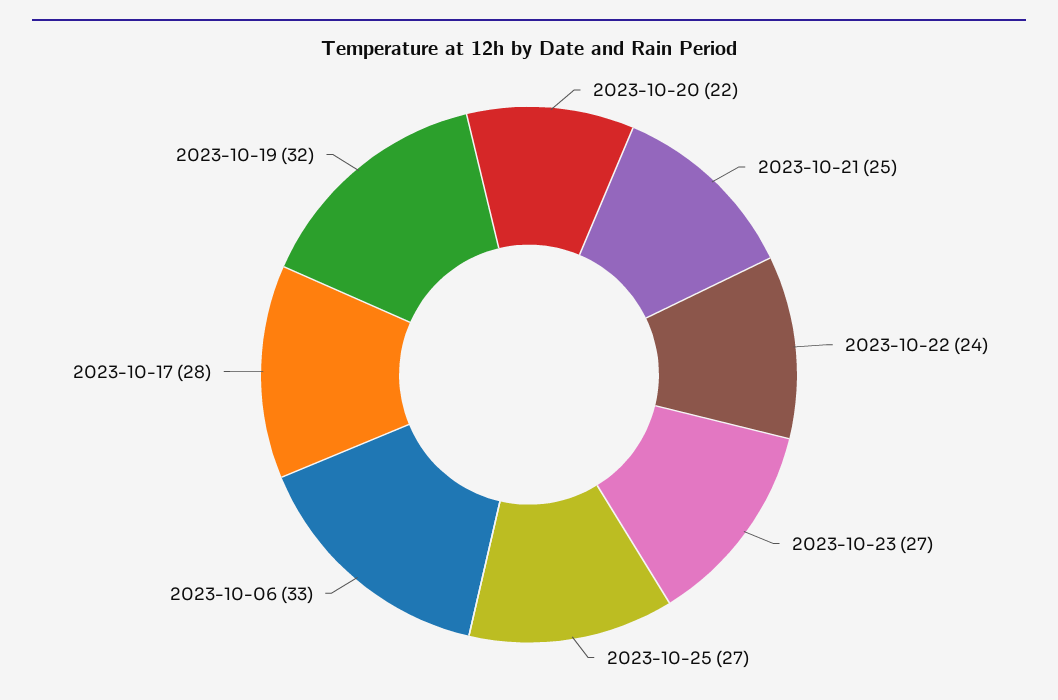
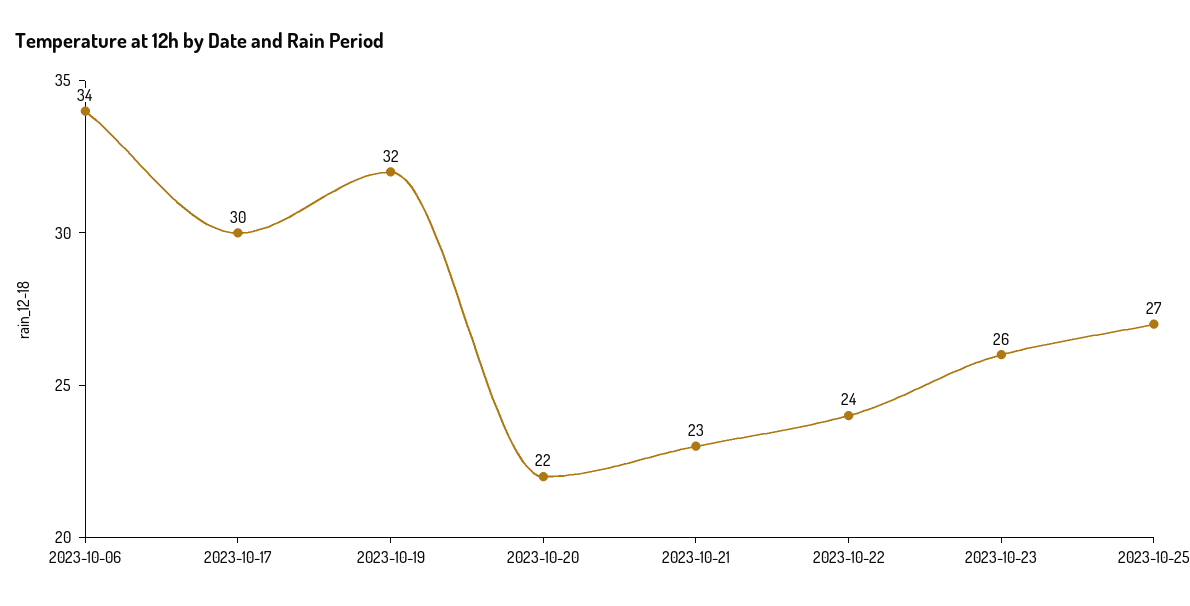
2023-10-21: 25 -> 23
2023-10-23: 27 -> 26
2023-10-06: 33 -> 34
2023-10-17: 28 -> 30

